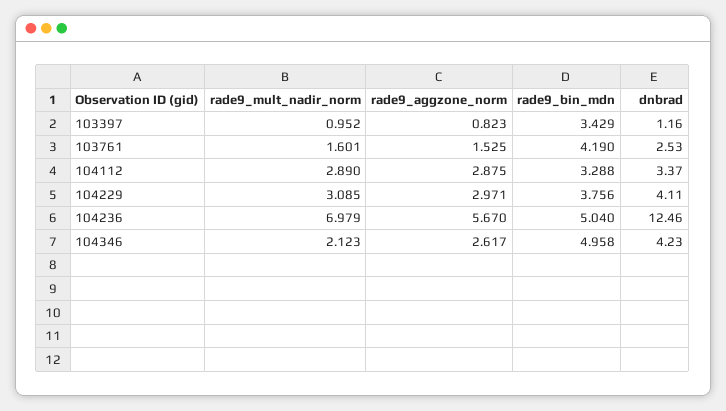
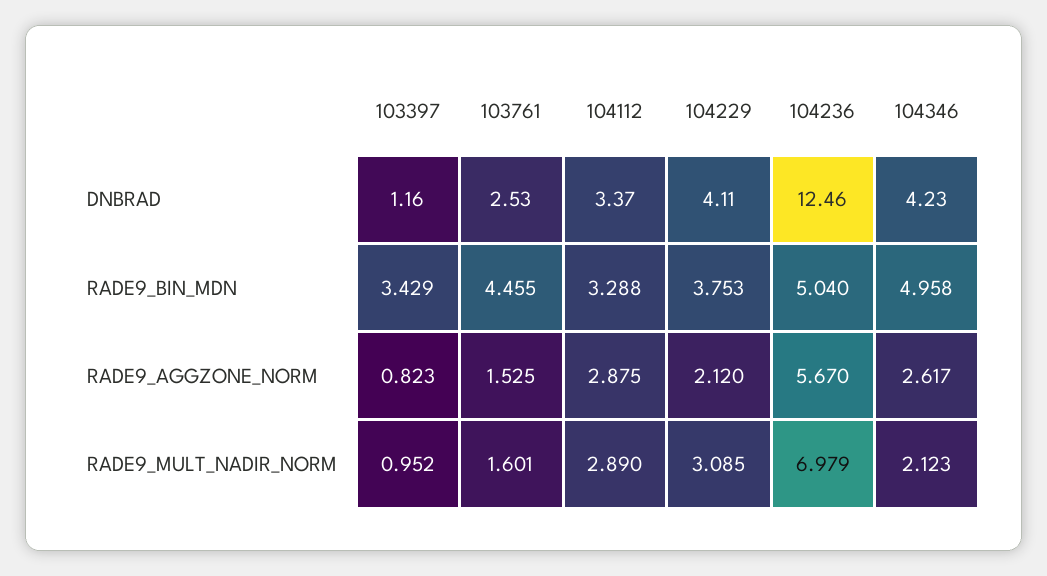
rade9_bin_mdn, 103761: 4.19 -> 4.455
rade9_aggzone_norm, 104229: 2.971 -> 2.12
rade9_bin_mdn, 104229: 3.756 -> 3.753

